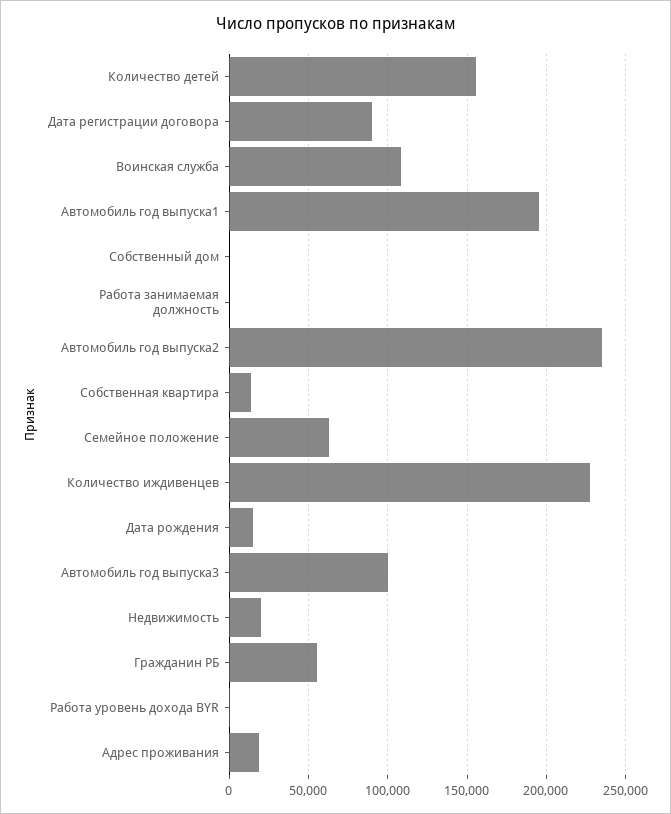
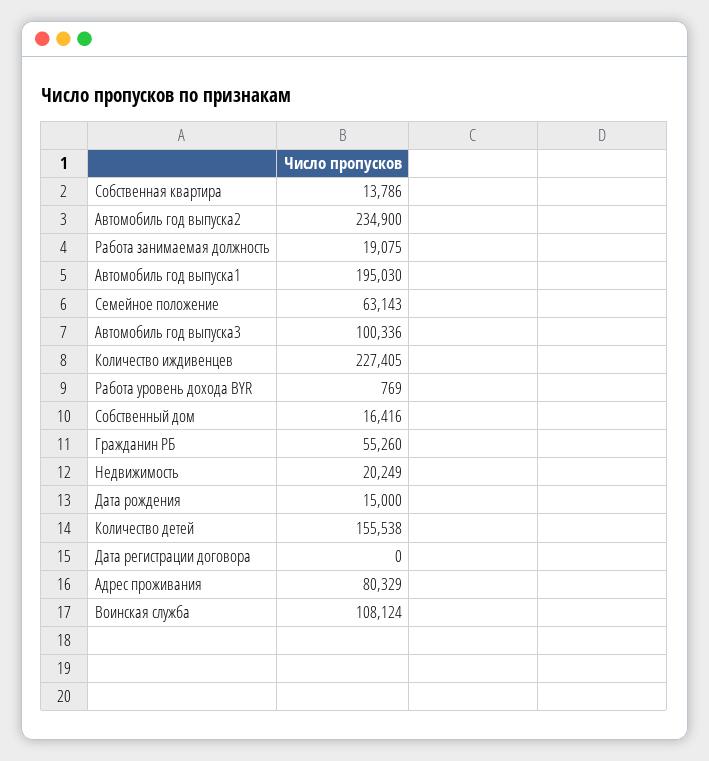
Дата регистрации договора: 90000 -> 0
Собственный дом: 0 -> 16416
Работа занимаемая должность: 0 -> 19075
Адрес проживания: 20000 -> 80329

